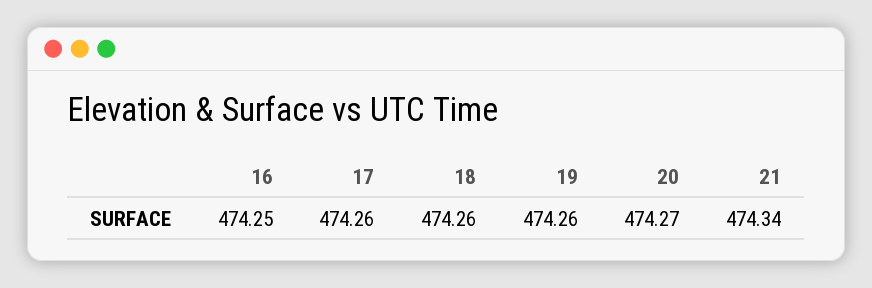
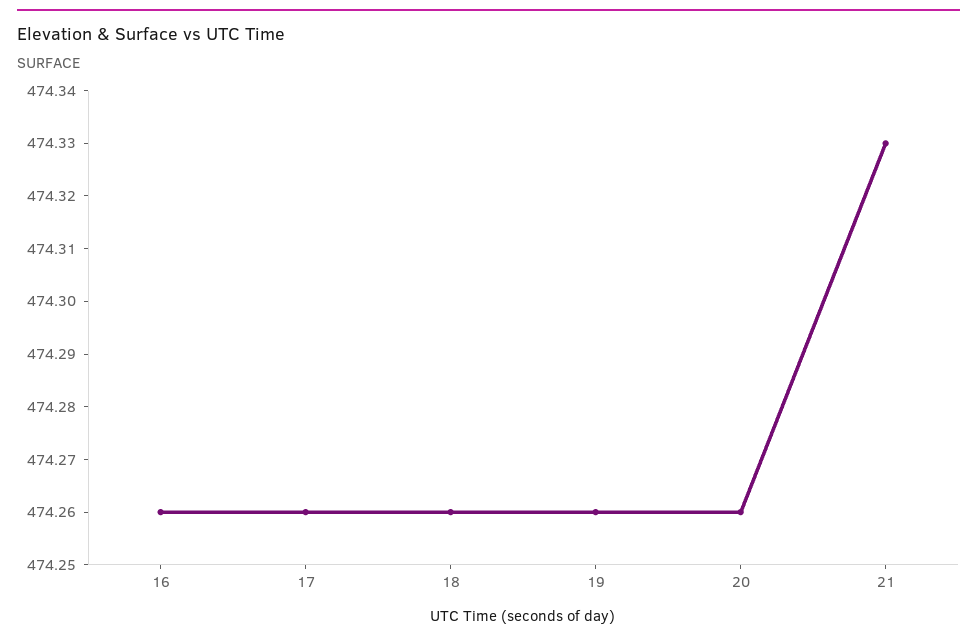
16: 474.25 -> 474.26
20: 474.27 -> 474.26
21: 474.34 -> 474.33

